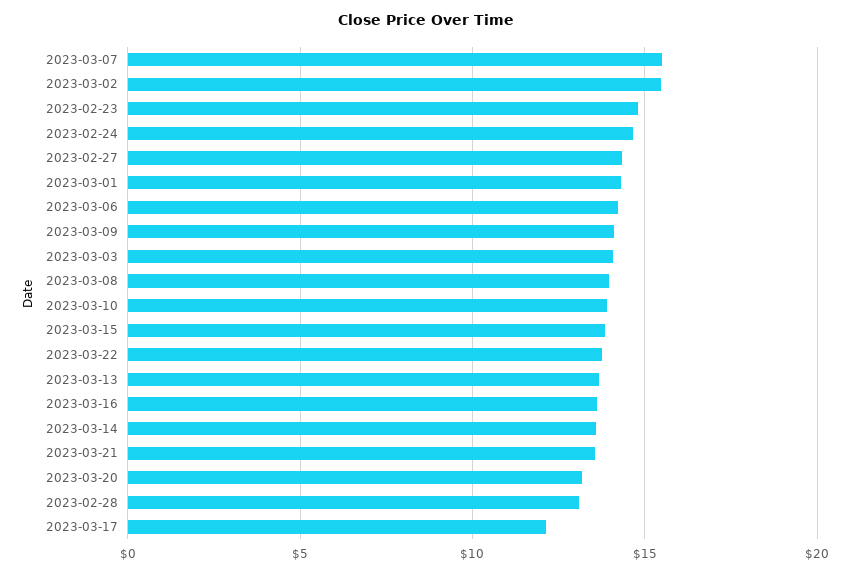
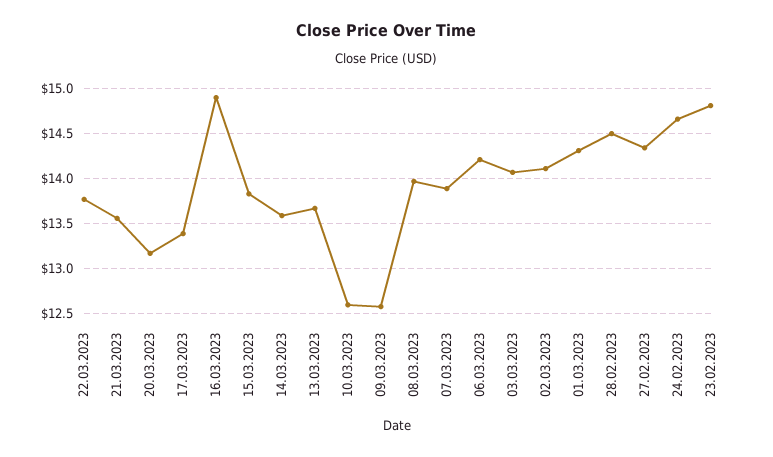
2023-03-07: 15.5 -> 13.9
2023-03-02: 15.5 -> 14.1
2023-03-09: 14 -> 12.6
2023-03-10: 14 -> 12.6
2023-03-16: 13.5 -> 14.9
2023-02-28: 13 -> 14.5
2023-03-17: 12 -> 13.4

